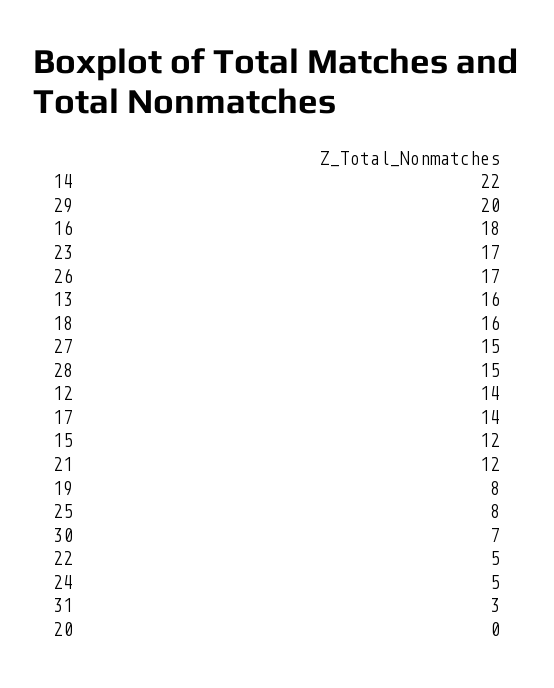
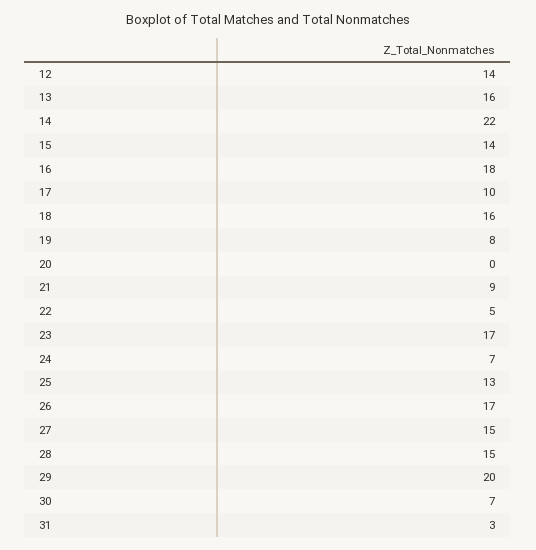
17: 14 -> 10
15: 12 -> 14
21: 12 -> 9
25: 8 -> 13
24: 5 -> 7

